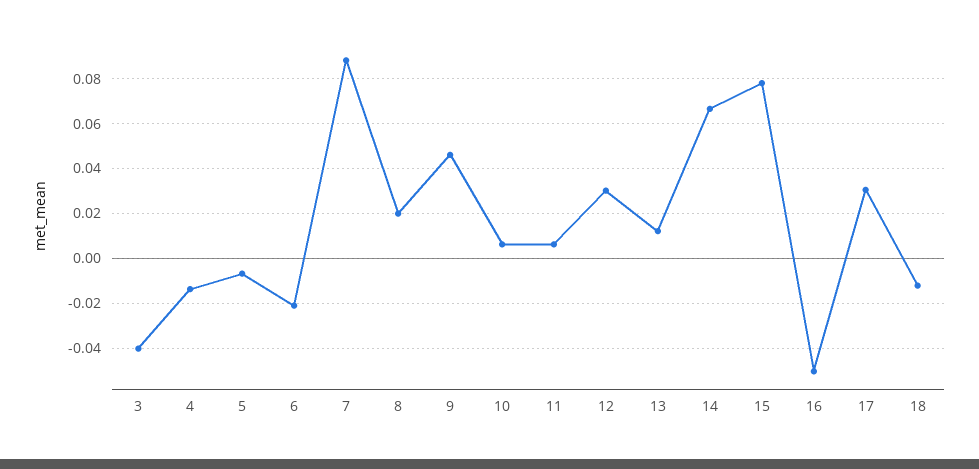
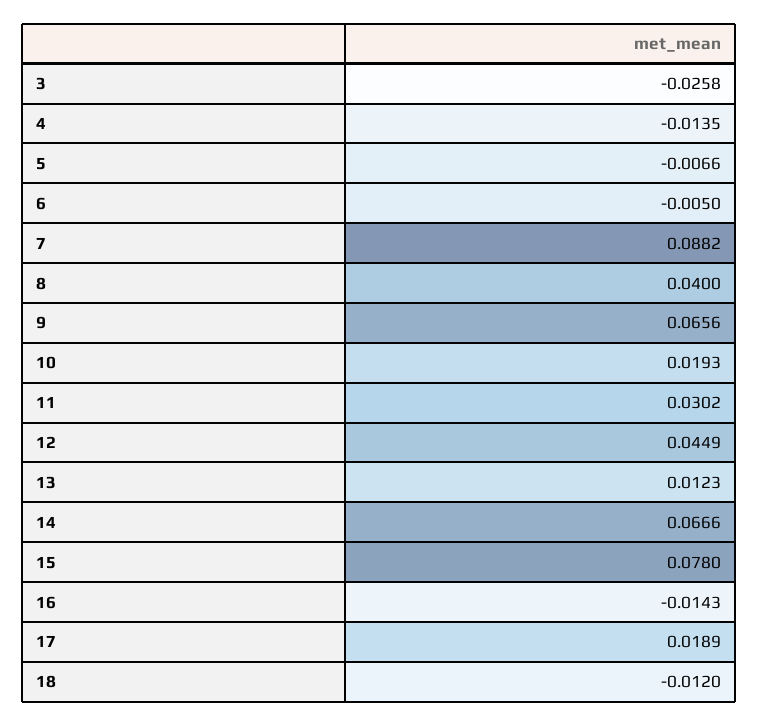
3: -0.04 -> -0.0258
6: -0.02 -> -0.005
8: 0.02 -> 0.04
9: 0.045 -> 0.0656
10: 0.005 -> 0.0193
11: 0.005 -> 0.0302
12: 0.03 -> 0.0449
16: -0.05 -> -0.0143
17: 0.03 -> 0.0189

